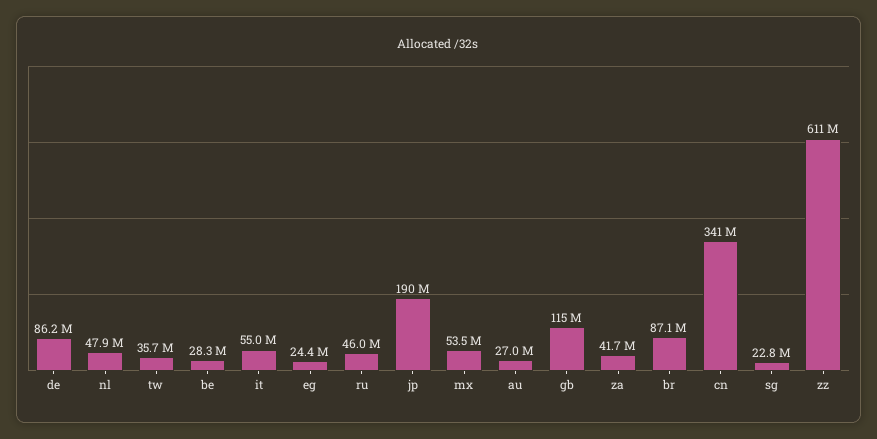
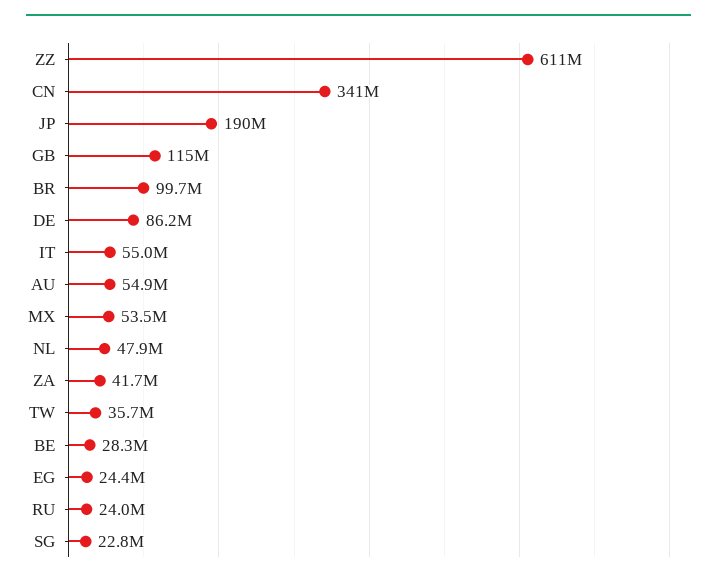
ru: 46000000 -> 24000000
au: 27000000 -> 54900000
br: 87100000 -> 99700000

